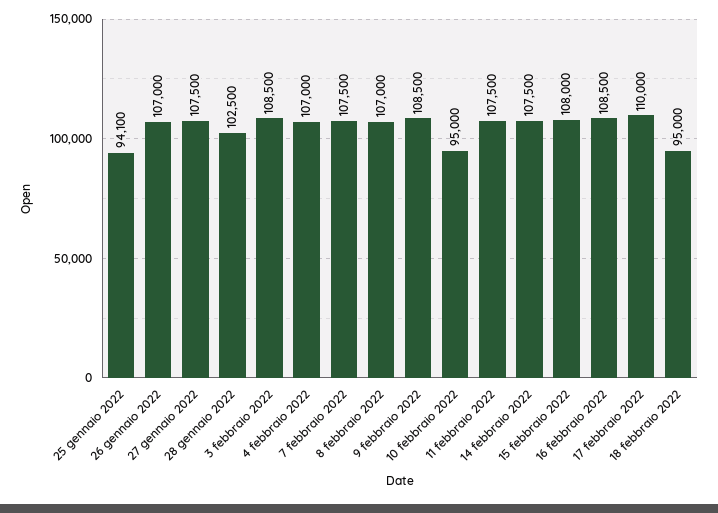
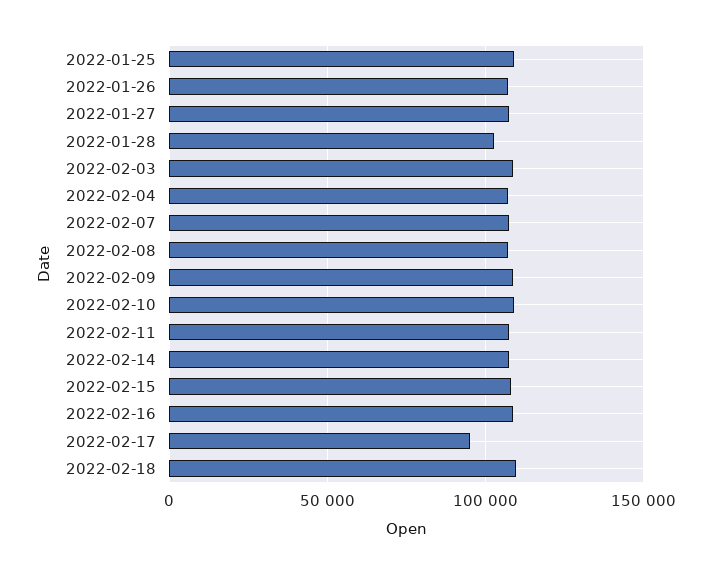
25 gennaio 2022: 94100 -> 110000
10 febbraio 2022: 95000 -> 110000
17 febbraio 2022: 110000 -> 95000
18 febbraio 2022: 95000 -> 110000

